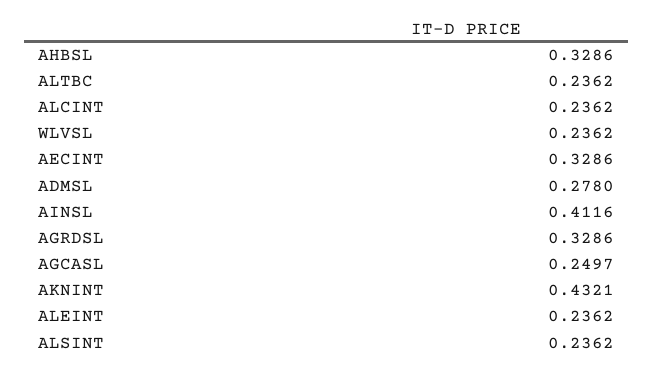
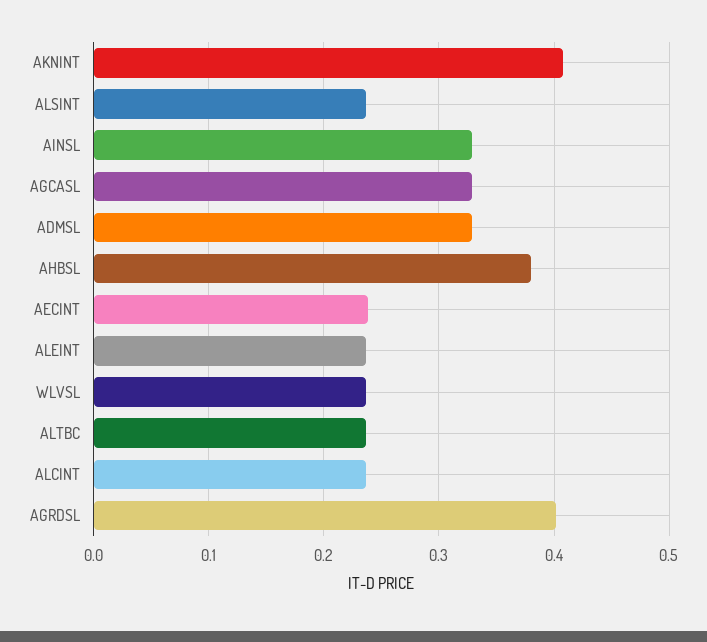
AHBSL: 0.3286 -> 0.38
AECINT: 0.3286 -> 0.24
ADMSL: 0.278 -> 0.33
AINSL: 0.4116 -> 0.33
AGRDSL: 0.3286 -> 0.4
AGCASL: 0.2497 -> 0.33
AKNINT: 0.4321 -> 0.41

